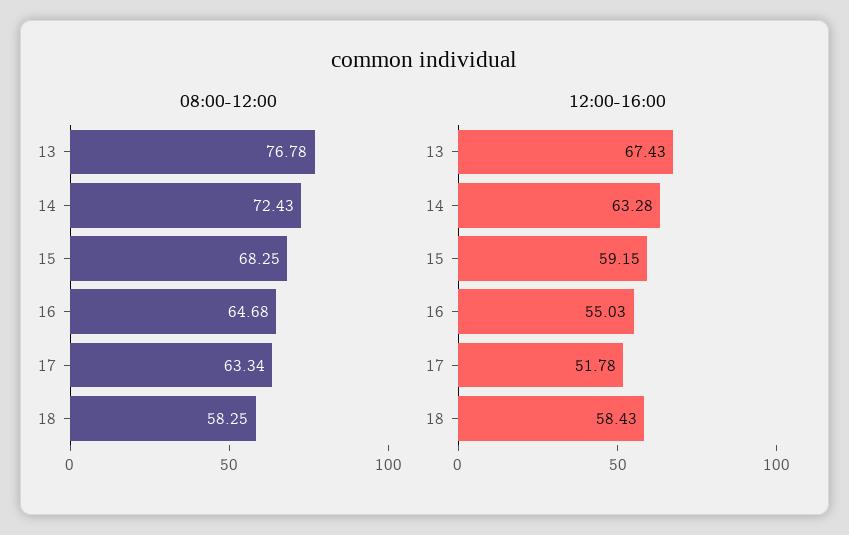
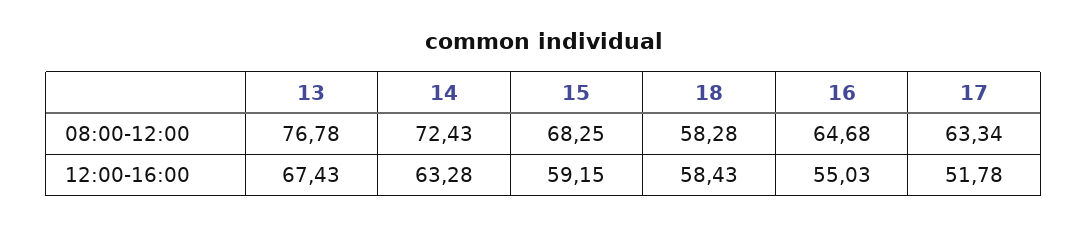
08:00-12:00, 18: 58.25 -> 58.28

